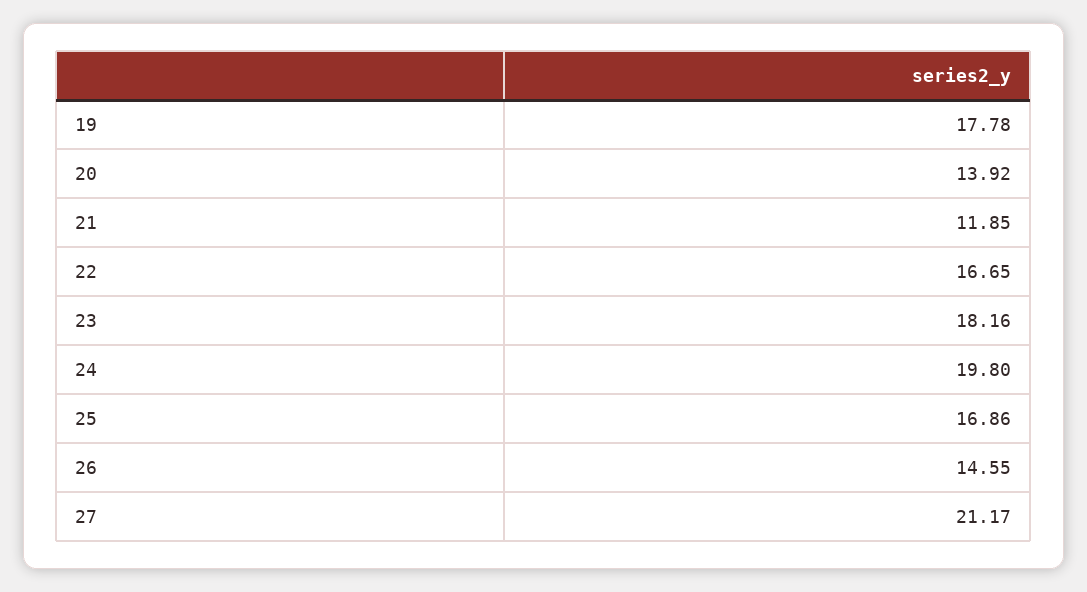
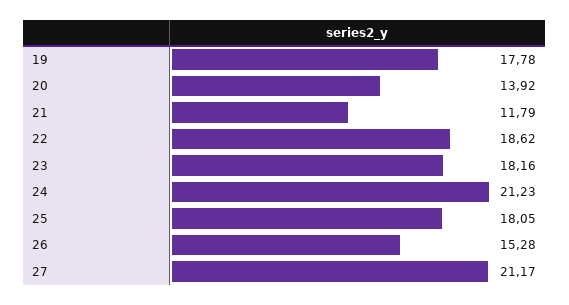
21: 11.85 -> 11.79
22: 16.65 -> 18.62
24: 19.8 -> 21.23
25: 16.86 -> 18.05
26: 14.55 -> 15.28

